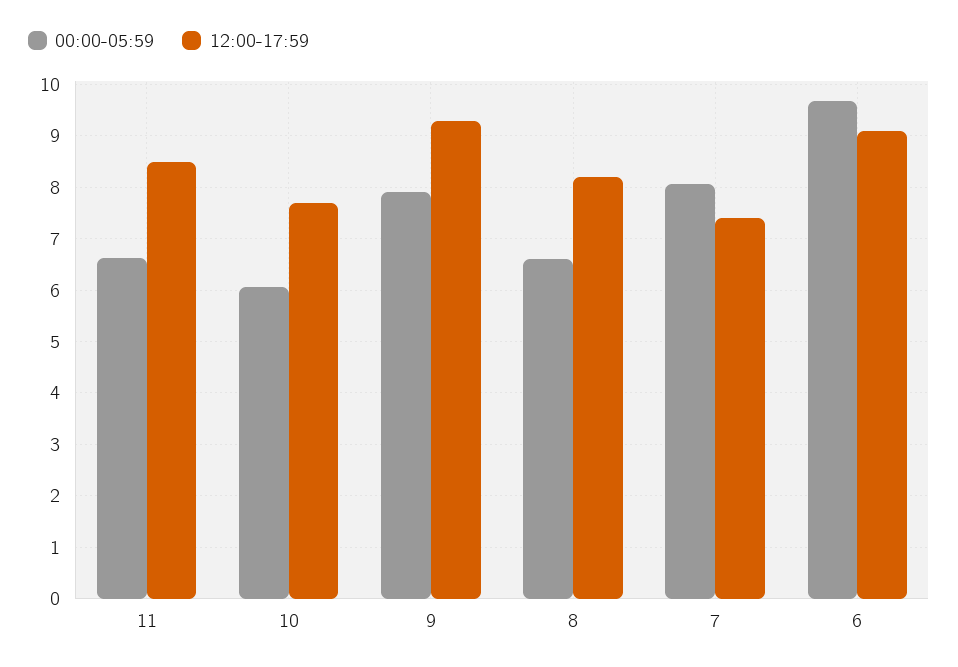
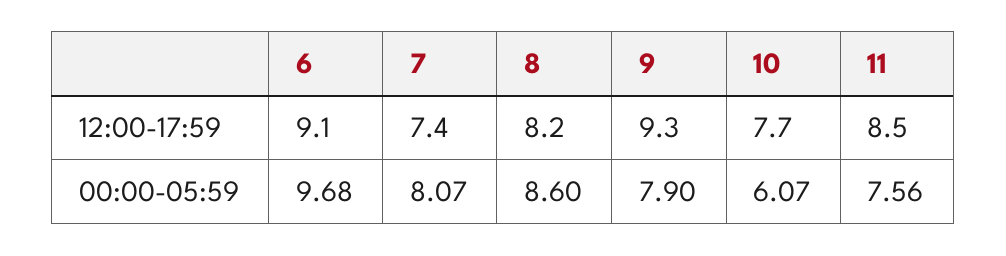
00:00-05:59, 11: 6.6 -> 7.56
00:00-05:59, 8: 6.6 -> 8.6

